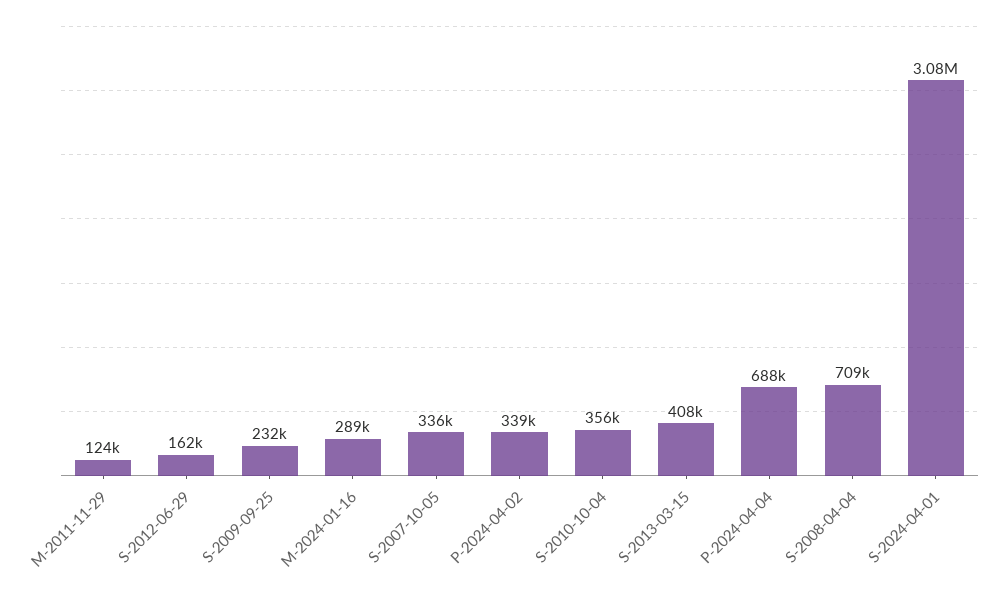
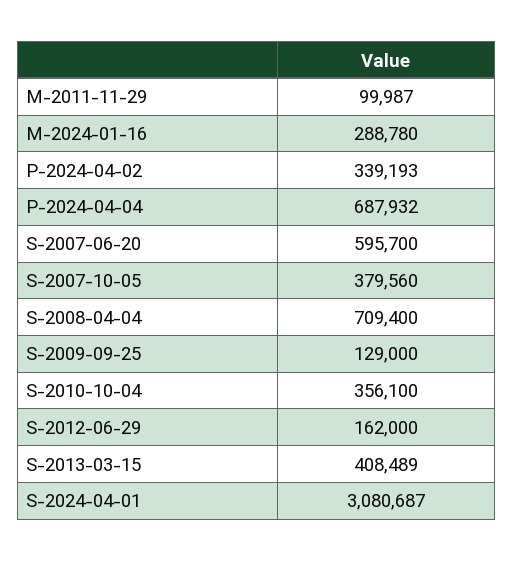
M-2011-11-29: 124000 -> 99987
S-2009-09-25: 232000 -> 129000
S-2007-10-05: 336000 -> 379560
S-2007-06-20: none -> 595700

